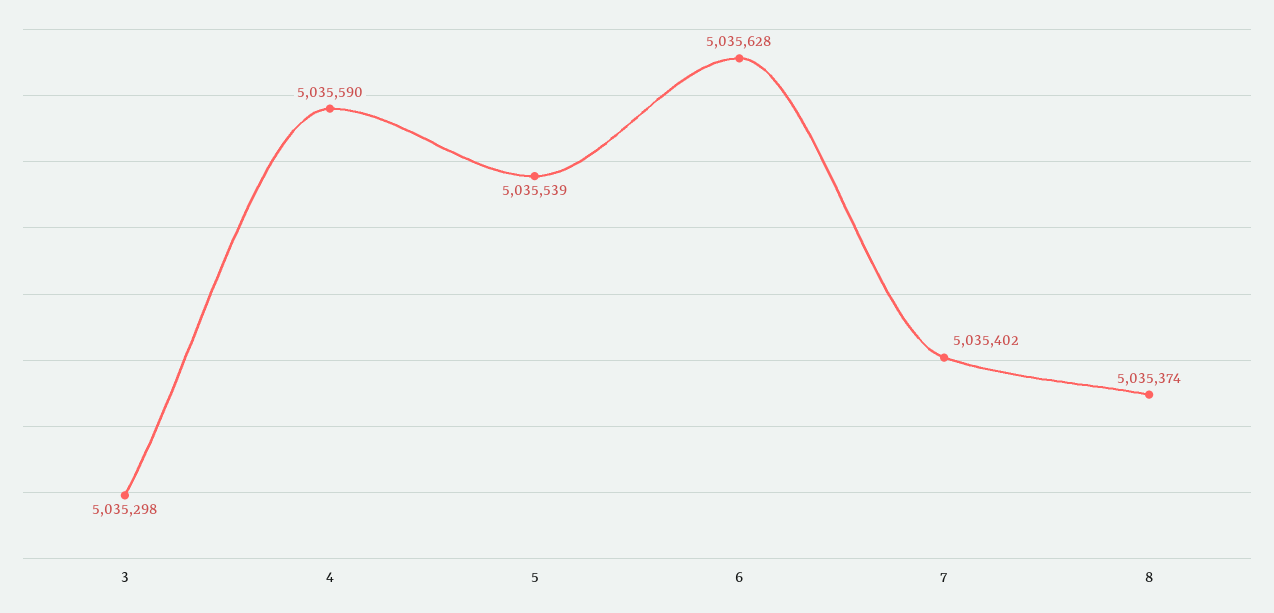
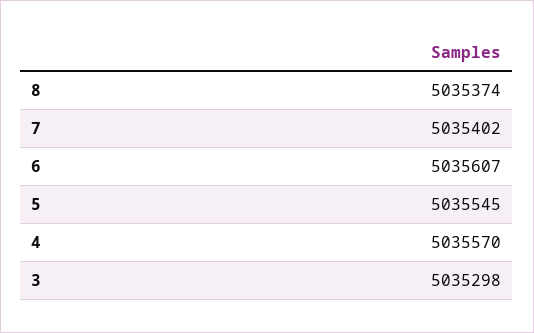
4: 5035590 -> 5035570
5: 5035539 -> 5035545
6: 5035628 -> 5035607

